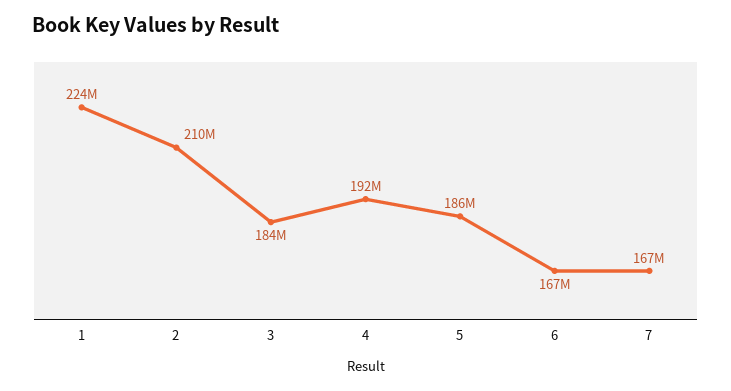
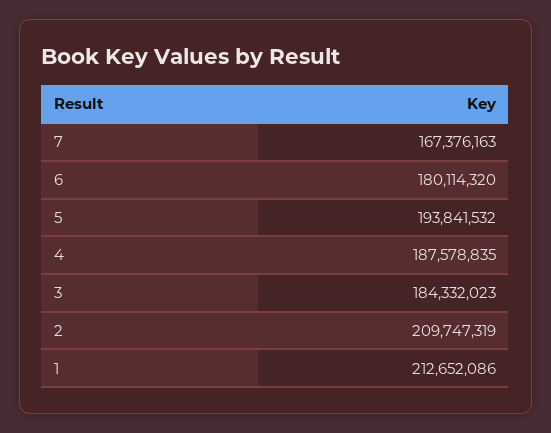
1: 224000000 -> 212652086
4: 192000000 -> 187578835
5: 186000000 -> 193841532
6: 167000000 -> 180114320

